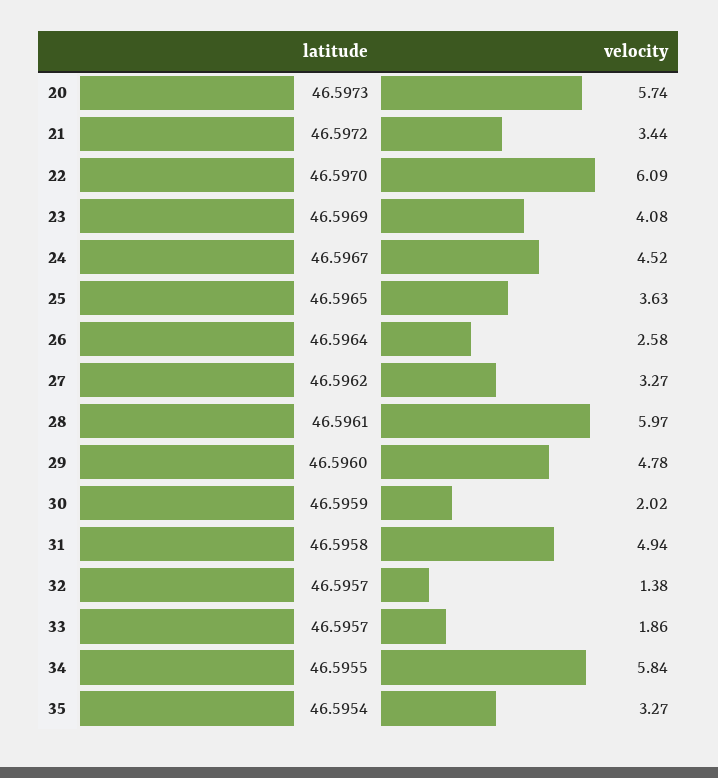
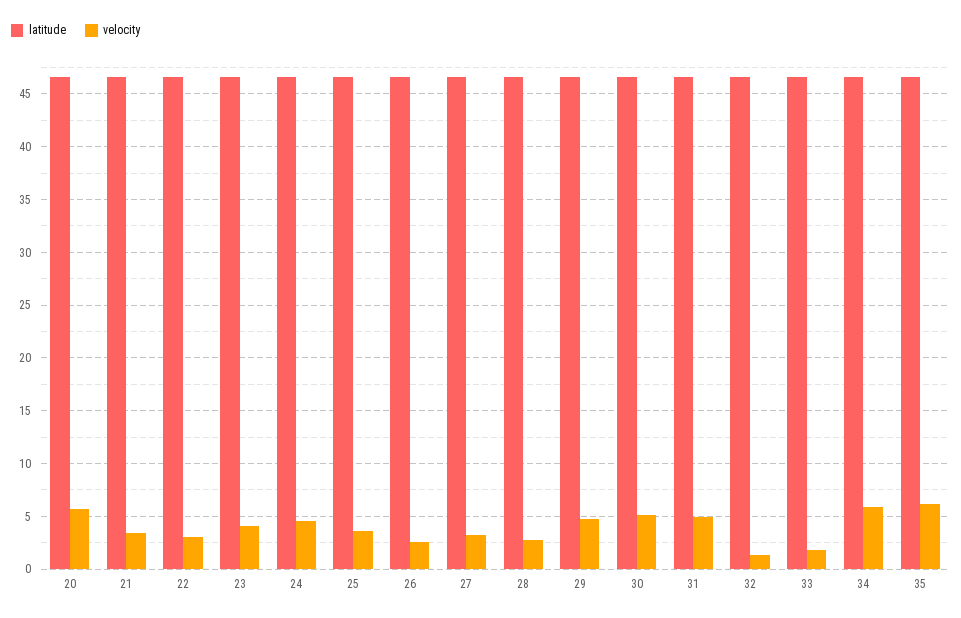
velocity, 22: 6.09 -> 3
velocity, 28: 5.97 -> 3
velocity, 30: 2.02 -> 5
velocity, 35: 3.27 -> 6

